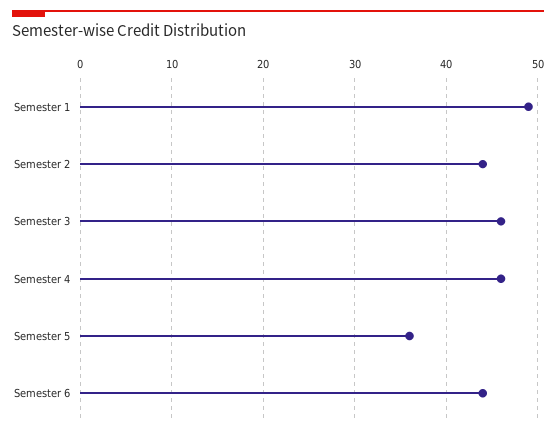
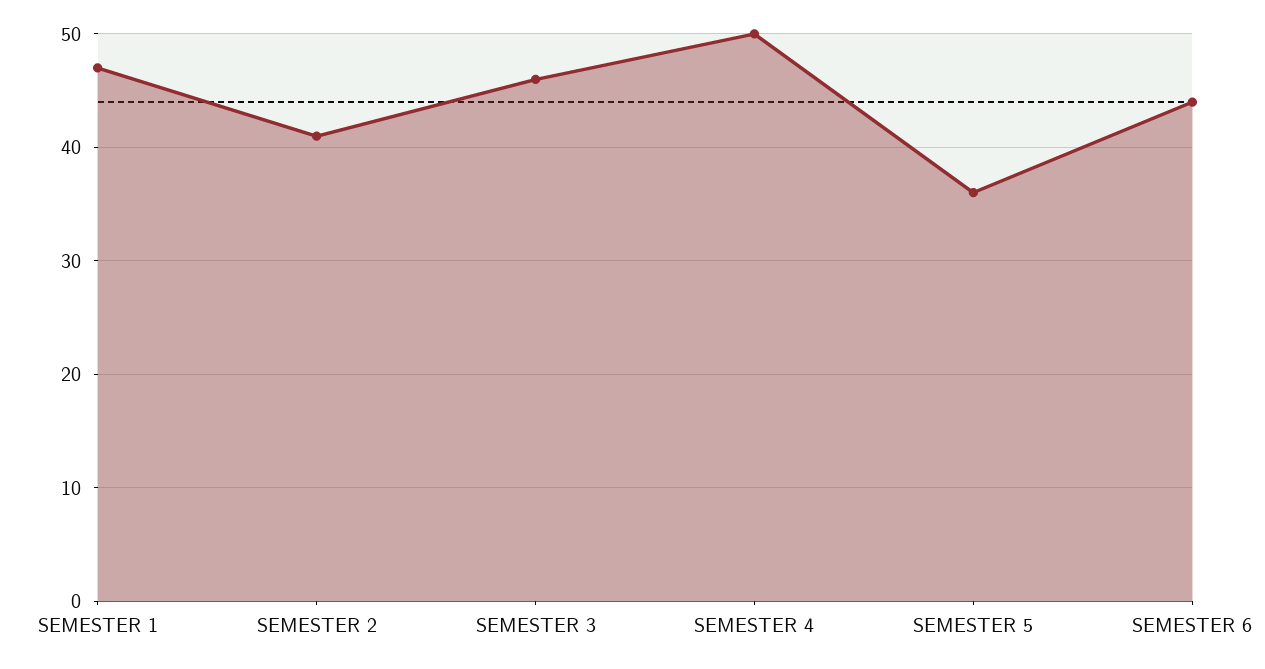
Semester 1: 49 -> 47
Semester 2: 44 -> 41
Semester 4: 46 -> 50

